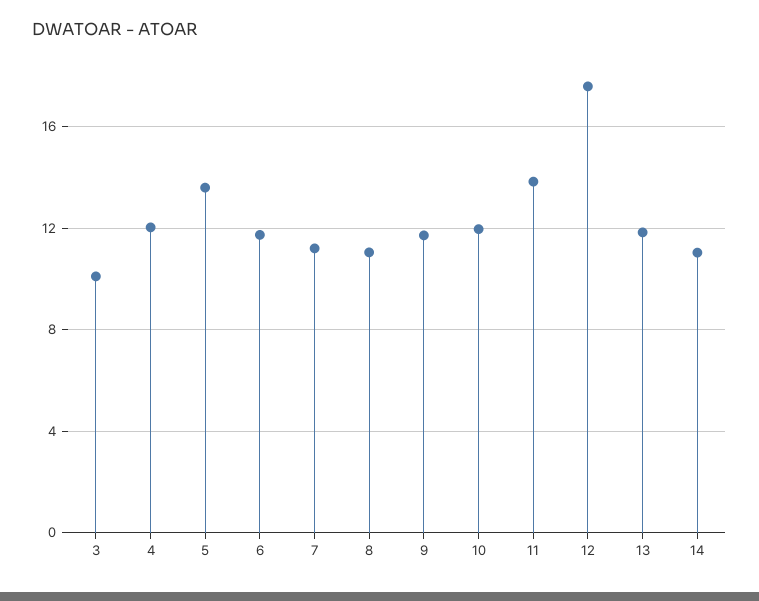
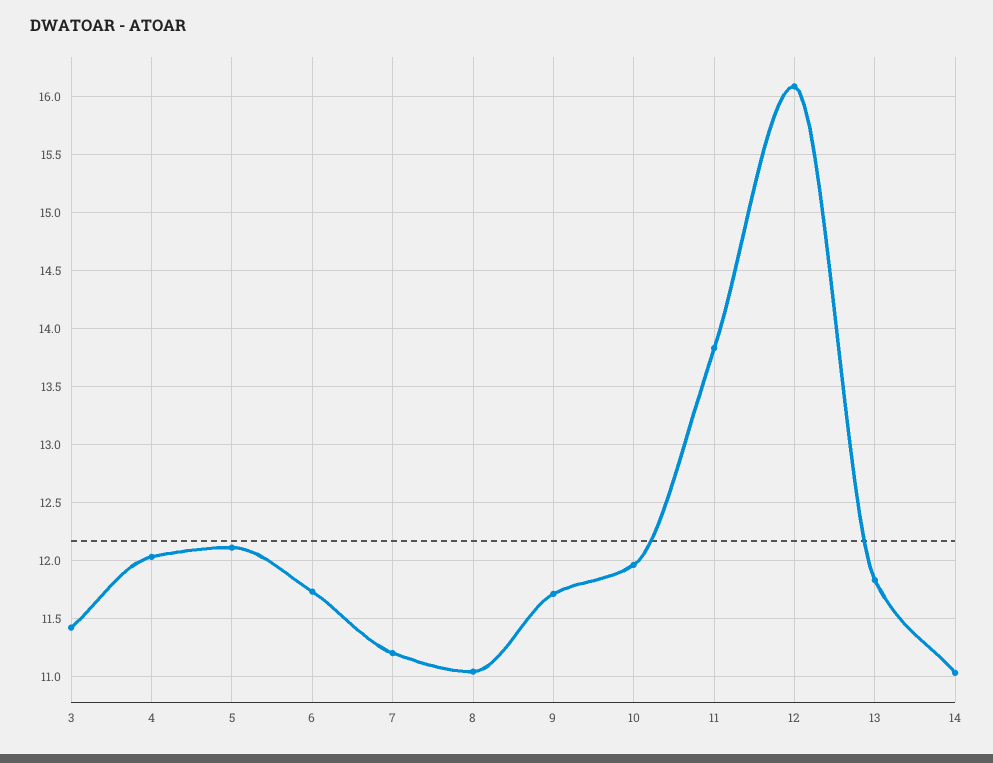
3: 10 -> 11.4
5: 13.5 -> 12.1
12: 17.5 -> 16.1

